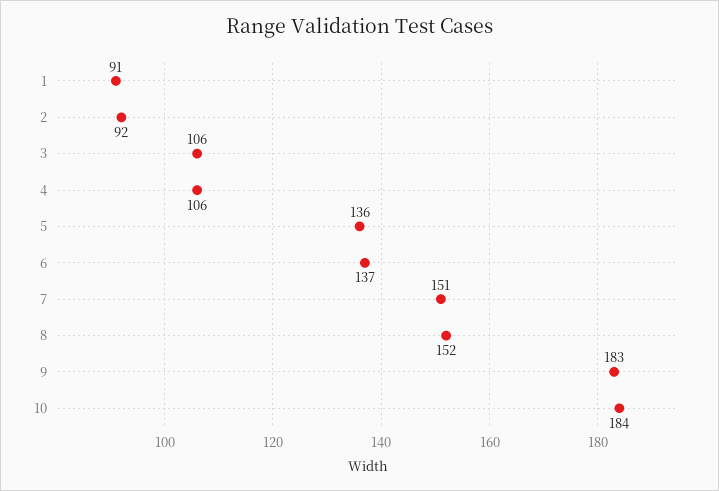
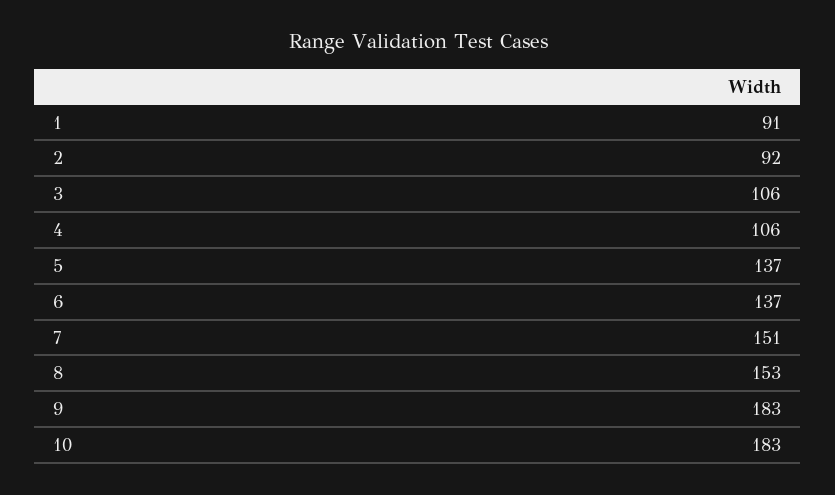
5: 136 -> 137
8: 152 -> 153
10: 184 -> 183

